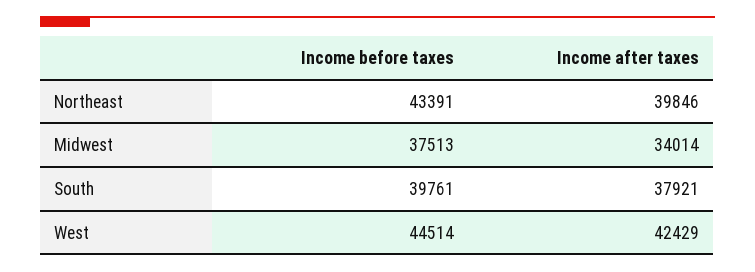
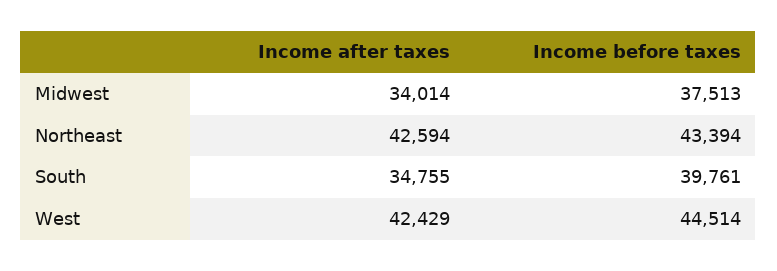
Income before taxes, Northeast: 43391 -> 43394
Income after taxes, Northeast: 39846 -> 42594
Income after taxes, South: 37921 -> 34755

